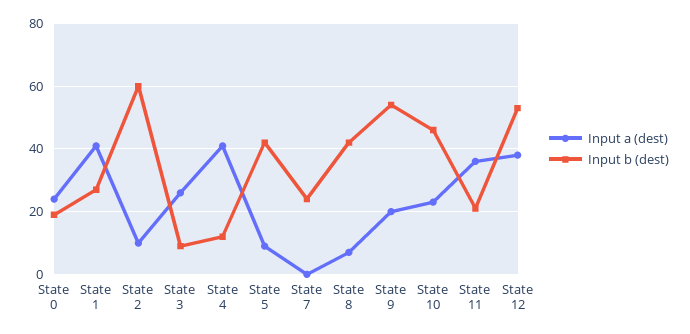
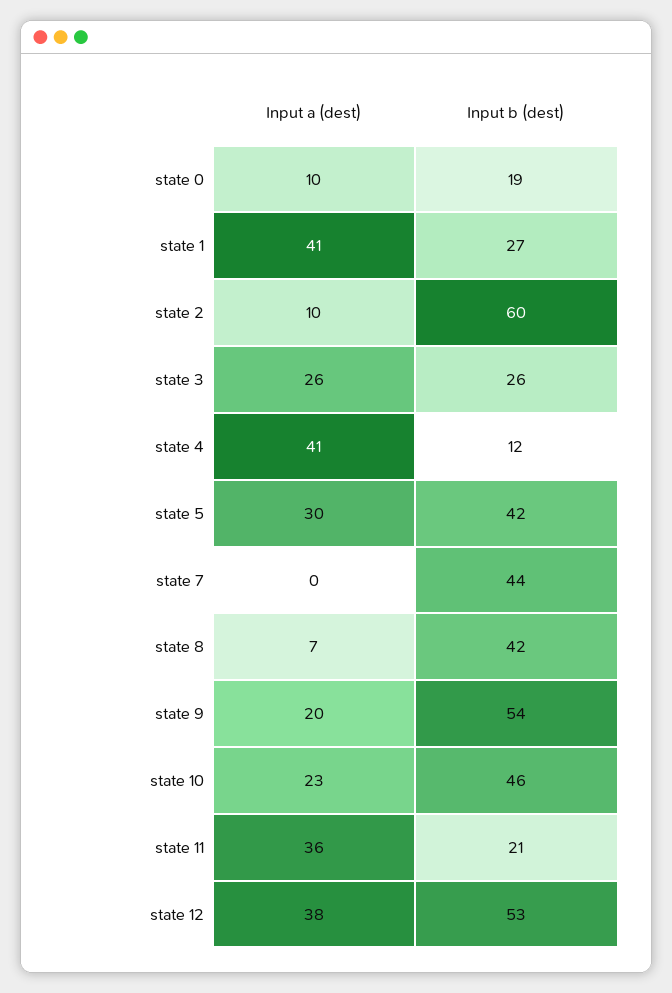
Input a (dest), State 0: 25 -> 10
Input b (dest), State 3: 10 -> 26
Input a (dest), State 5: 10 -> 30
Input b (dest), State 7: 25 -> 44

